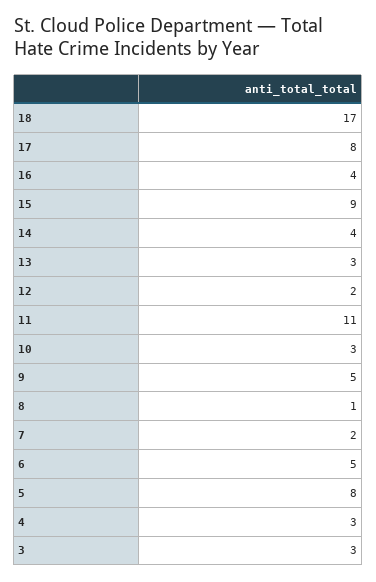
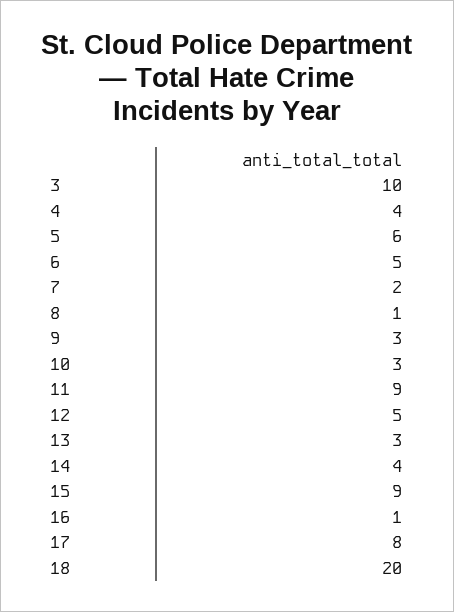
18: 17 -> 20
16: 4 -> 1
12: 2 -> 5
11: 11 -> 9
9: 5 -> 3
5: 8 -> 6
4: 3 -> 4
3: 3 -> 10

